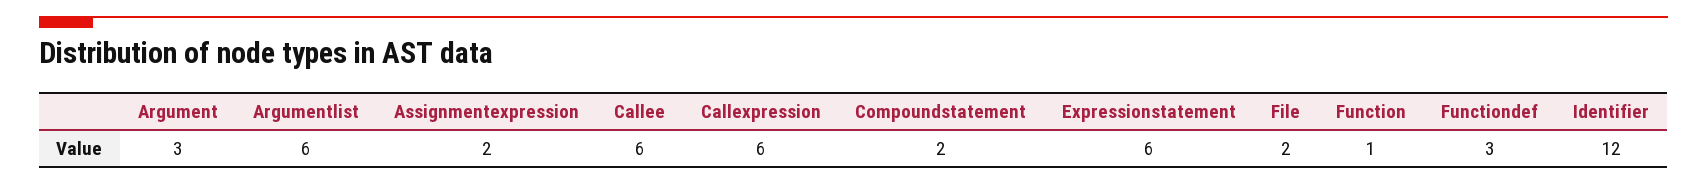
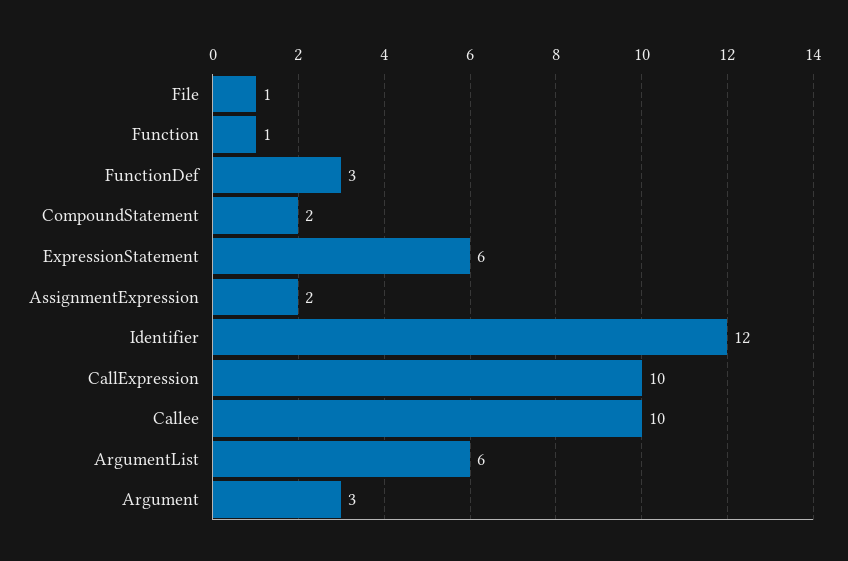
Callee: 6 -> 10
Callexpression: 6 -> 10
File: 2 -> 1

